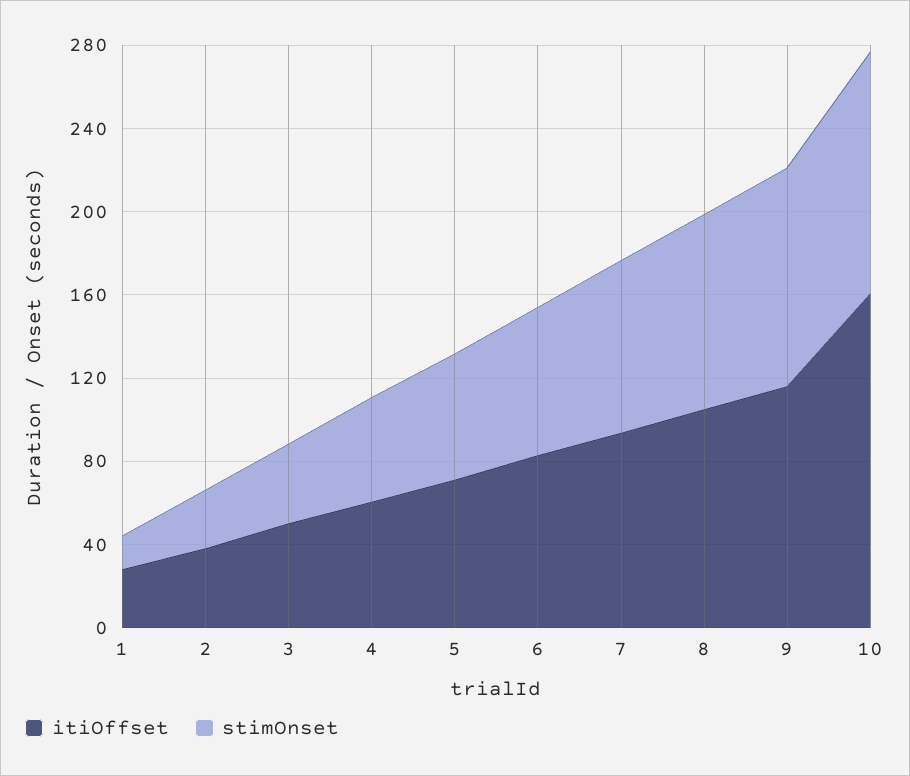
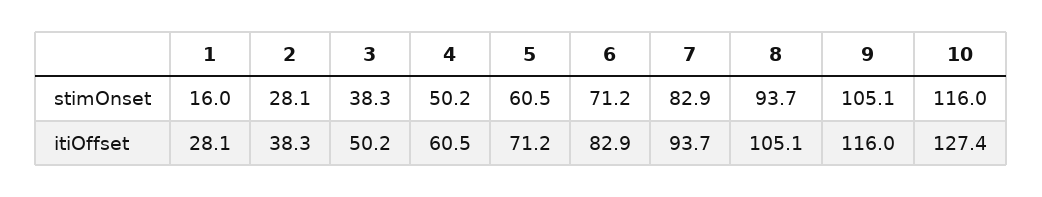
itiOffset, 10: 160 -> 127.4

